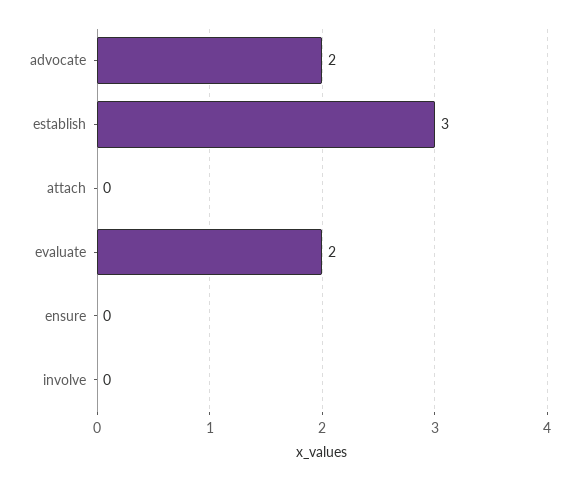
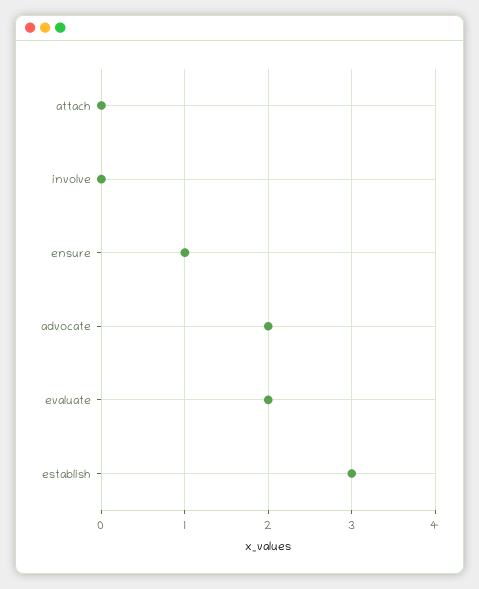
ensure: 0 -> 1

